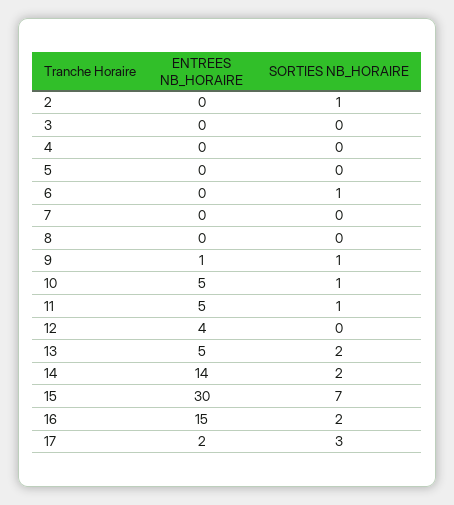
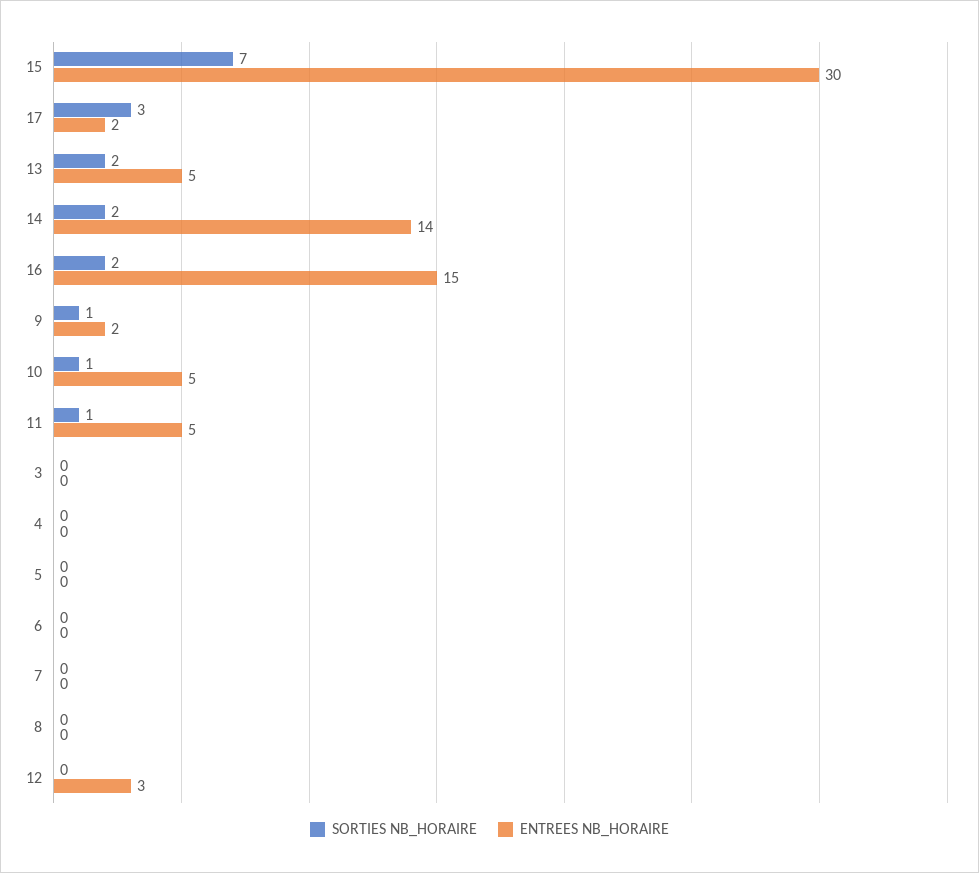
ENTREES NB_HORAIRE, 2: 0 -> none
SORTIES NB_HORAIRE, 2: 1 -> none
SORTIES NB_HORAIRE, 6: 1 -> 0
ENTREES NB_HORAIRE, 9: 1 -> 2
ENTREES NB_HORAIRE, 12: 4 -> 3

